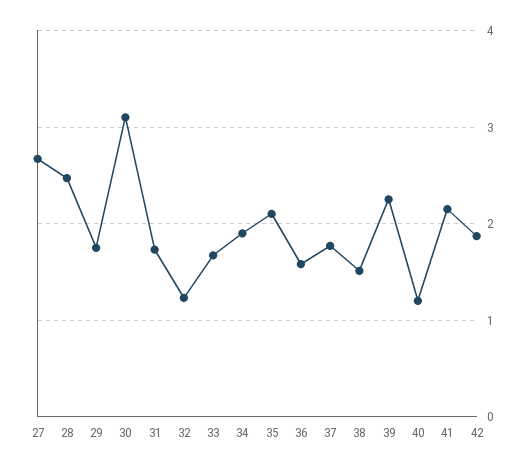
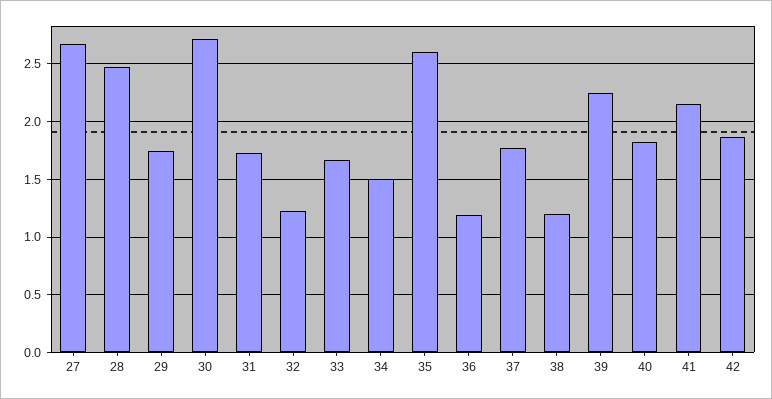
30: 3.1 -> 2.7
34: 1.9 -> 1.5
35: 2.1 -> 2.6
36: 1.6 -> 1.2
38: 1.5 -> 1.2
40: 1.2 -> 1.8

